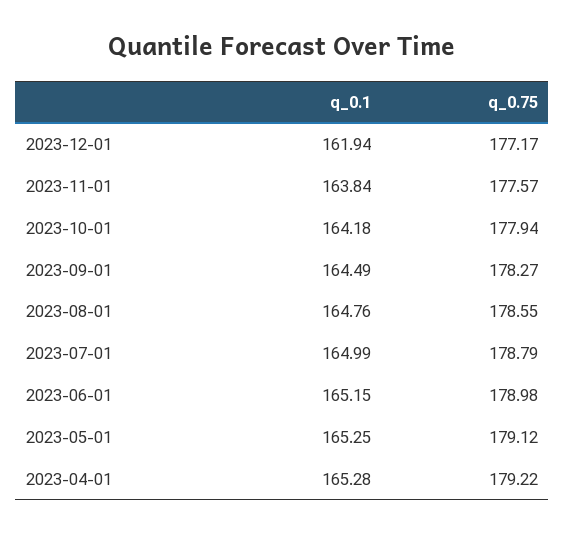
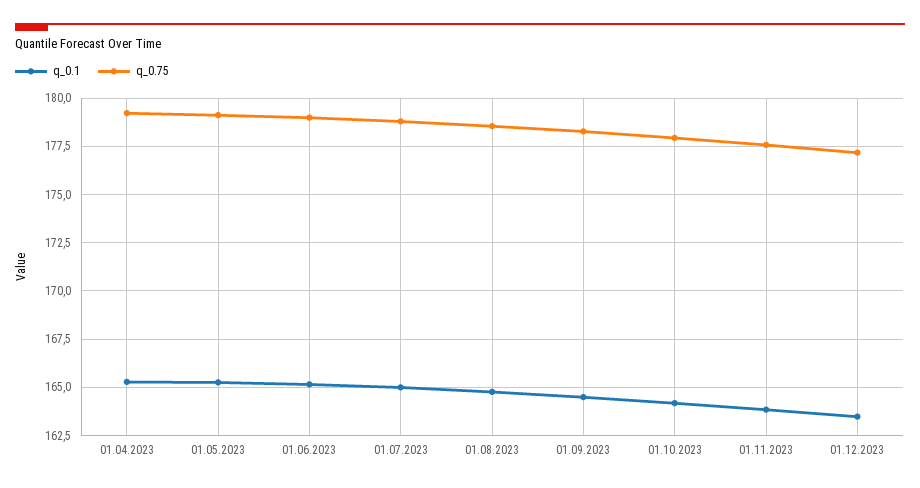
q_0.1, 2023-12-01: 161.94 -> 163.5

